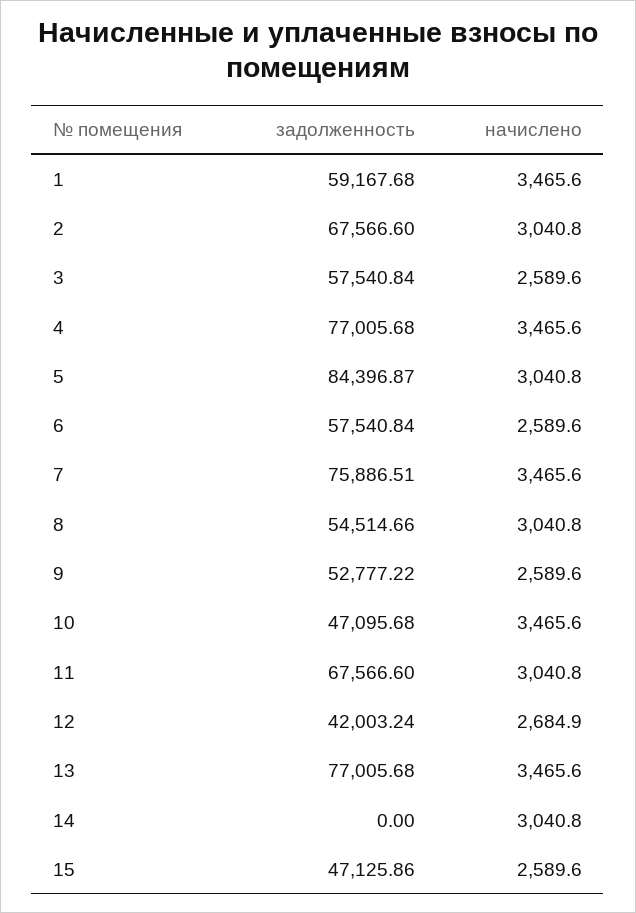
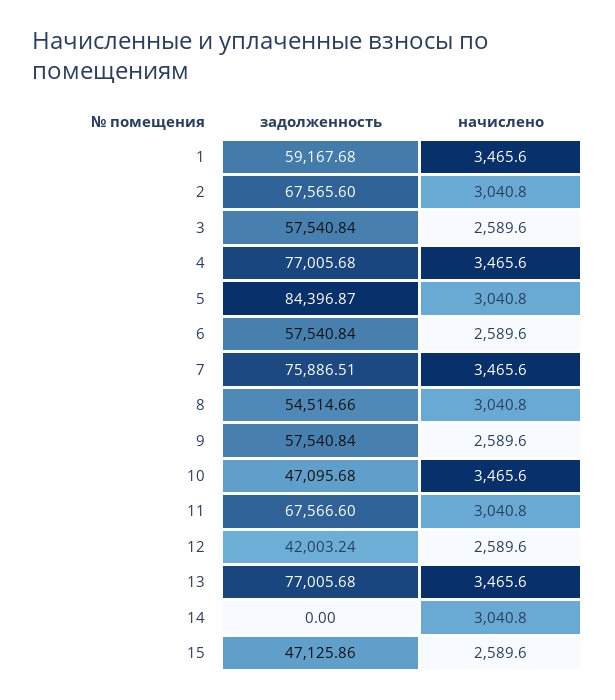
задолженность, 2: 67566.6 -> 67565.6
задолженность, 9: 52777.22 -> 57540.84
начислено, 12: 2684.9 -> 2589.6

